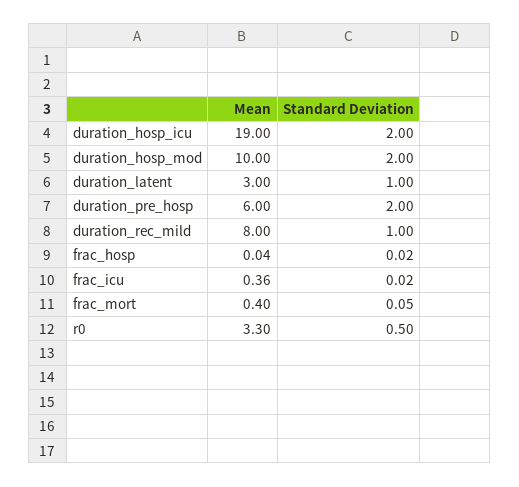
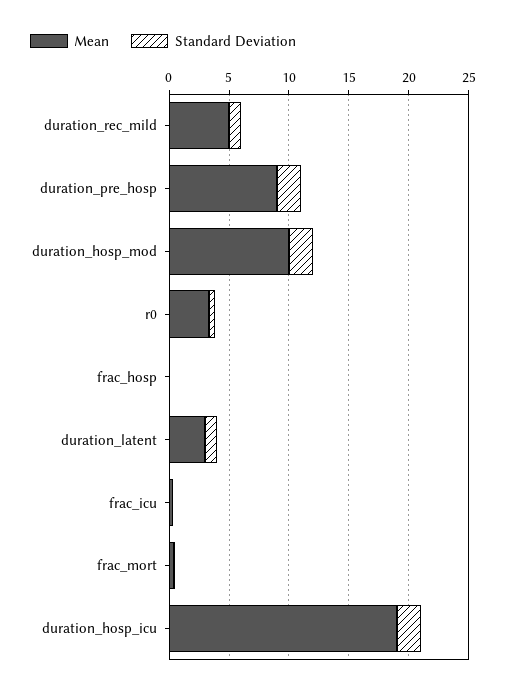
Mean, duration_pre_hosp: 6 -> 9
Mean, duration_rec_mild: 8 -> 5

